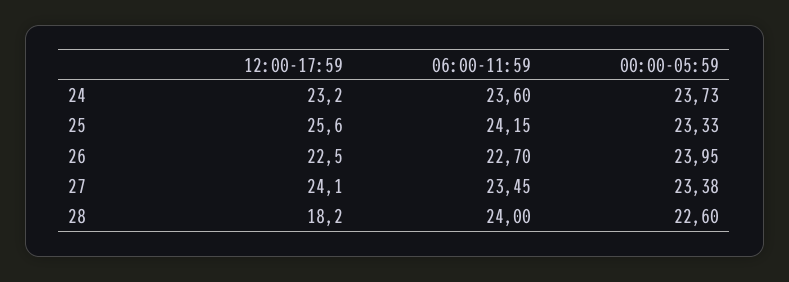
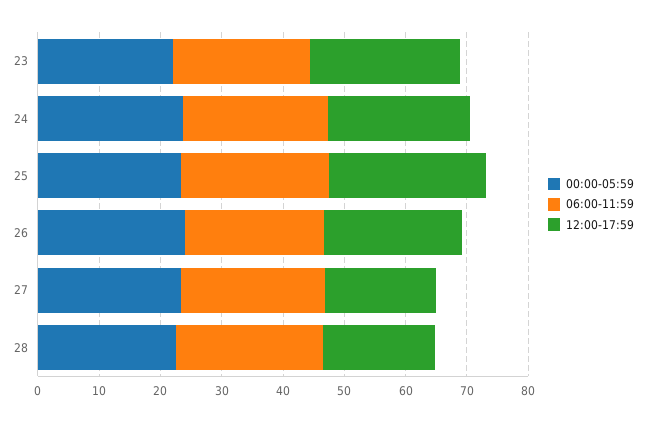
12:00-17:59, 27: 24.1 -> 18
00:00-05:59, 23: none -> 22
06:00-11:59, 23: none -> 22
12:00-17:59, 23: none -> 24

